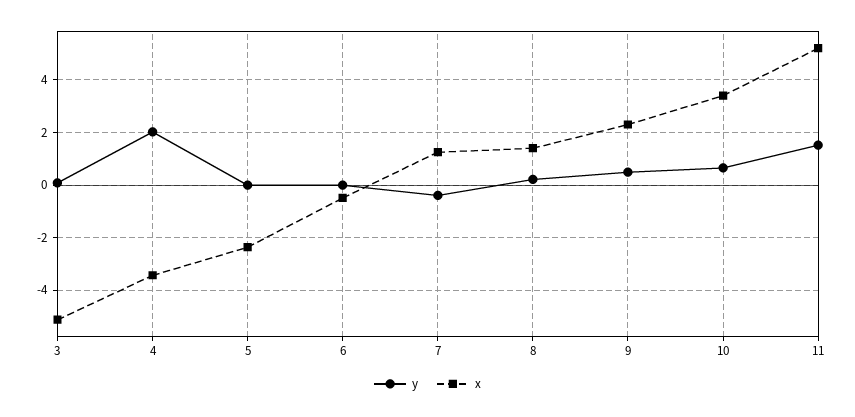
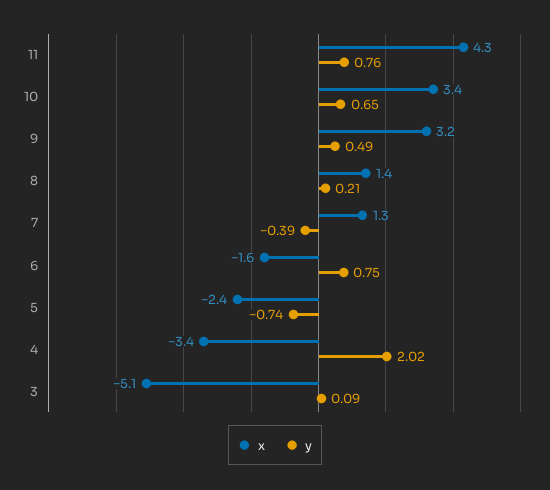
y, 5: 0 -> -0.74
y, 6: 0 -> 0.75
x, 6: -0.5 -> -1.6
x, 9: 2.25 -> 3.2
y, 11: 1.5 -> 0.76
x, 11: 5.25 -> 4.3

